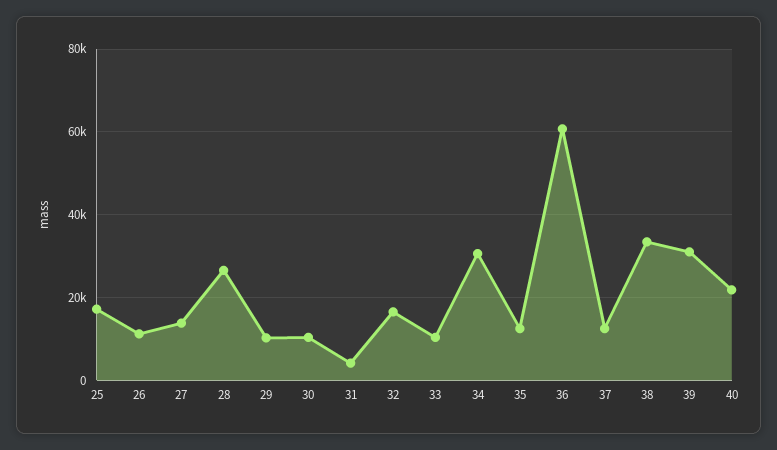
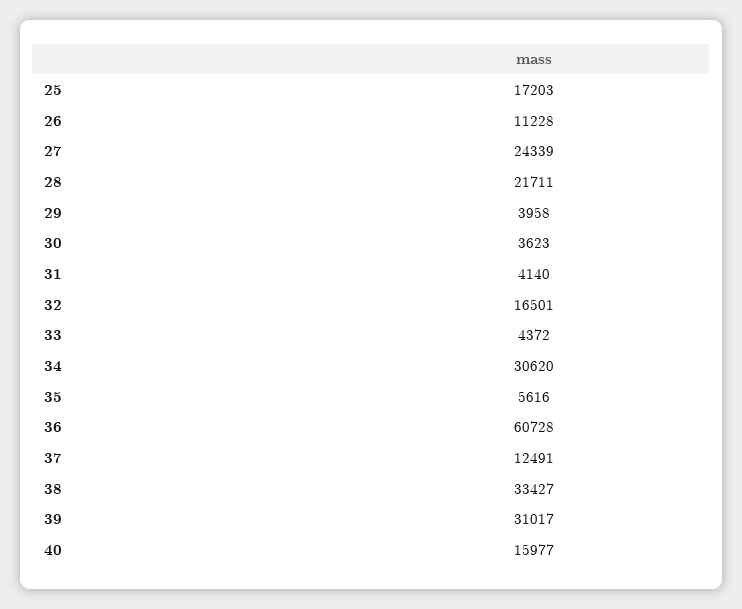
27: 14000 -> 24339
28: 26000 -> 21711
29: 10000 -> 3958
30: 10000 -> 3623
33: 10000 -> 4372
35: 12000 -> 5616
40: 22000 -> 15977

